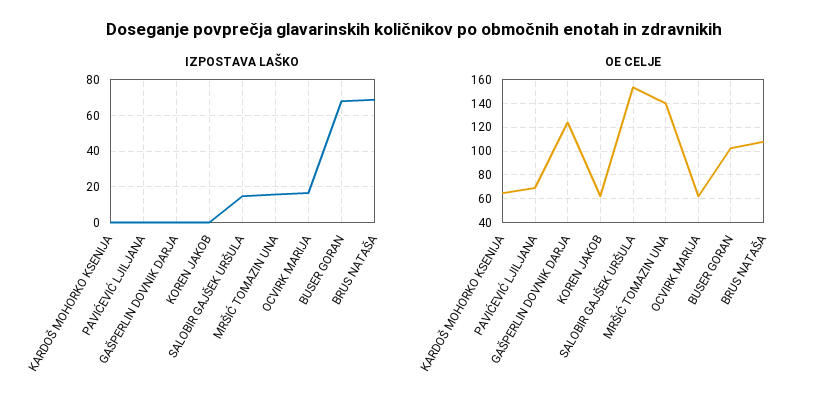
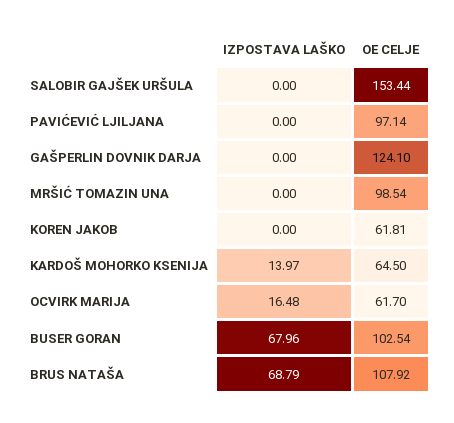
IZPOSTAVA LAŠKO, KARDOŠ MOHORKO KSENIJA: 0 -> 13.97
IZPOSTAVA LAŠKO, SALOBIR GAJŠEK URŠULA: 15 -> 0
IZPOSTAVA LAŠKO, MRŠIĆ TOMAZIN UNA: 15 -> 0
OE CELJE, PAVIĆEVIĆ LJILJANA: 70 -> 97.14
OE CELJE, MRŠIĆ TOMAZIN UNA: 140 -> 98.54

